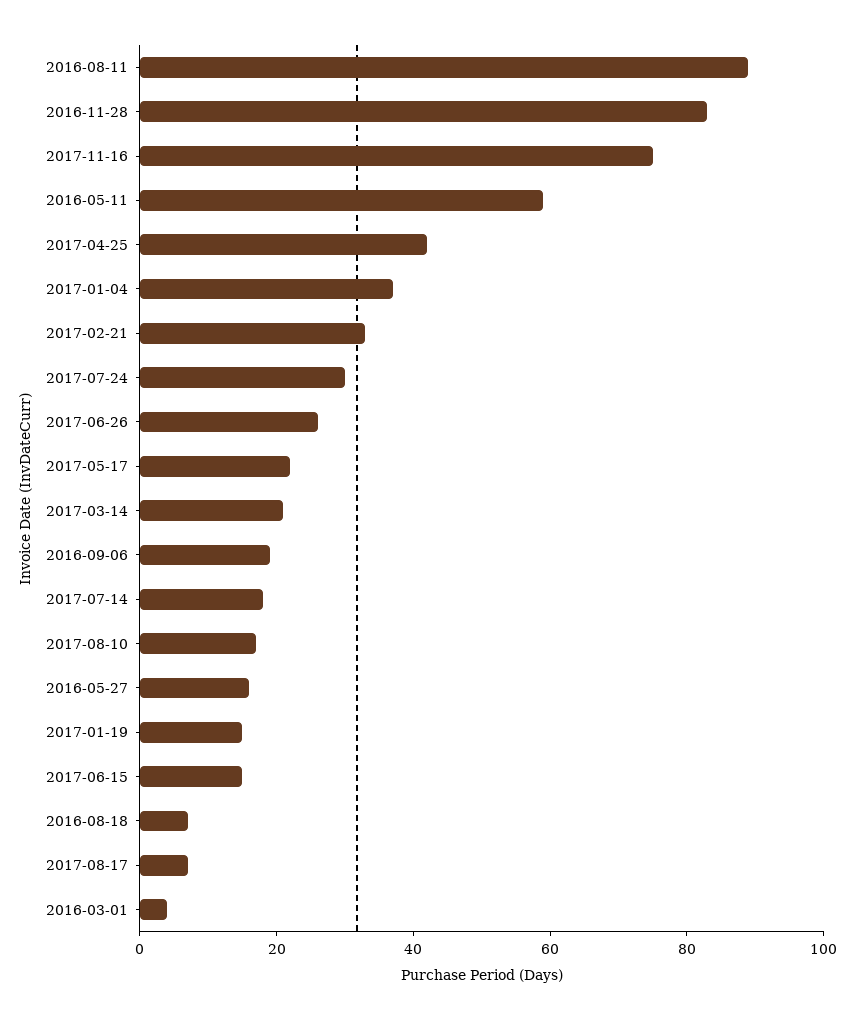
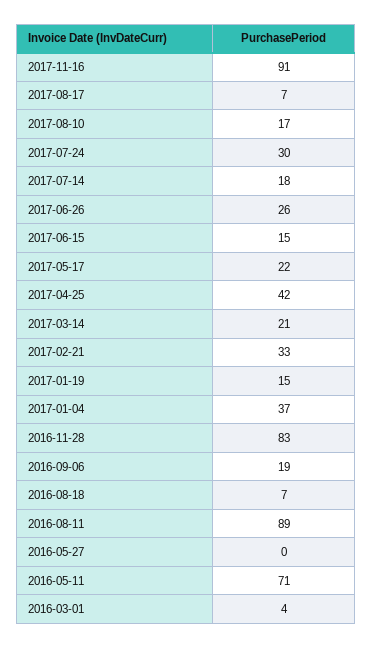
2017-11-16: 75 -> 91
2016-05-11: 60 -> 71
2016-05-27: 15 -> 0

